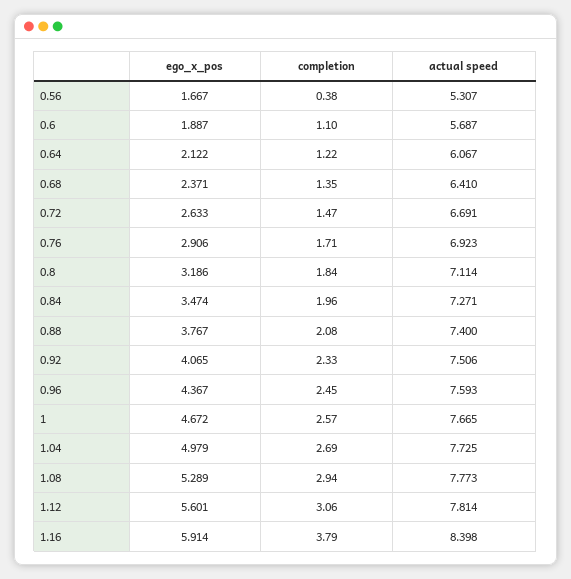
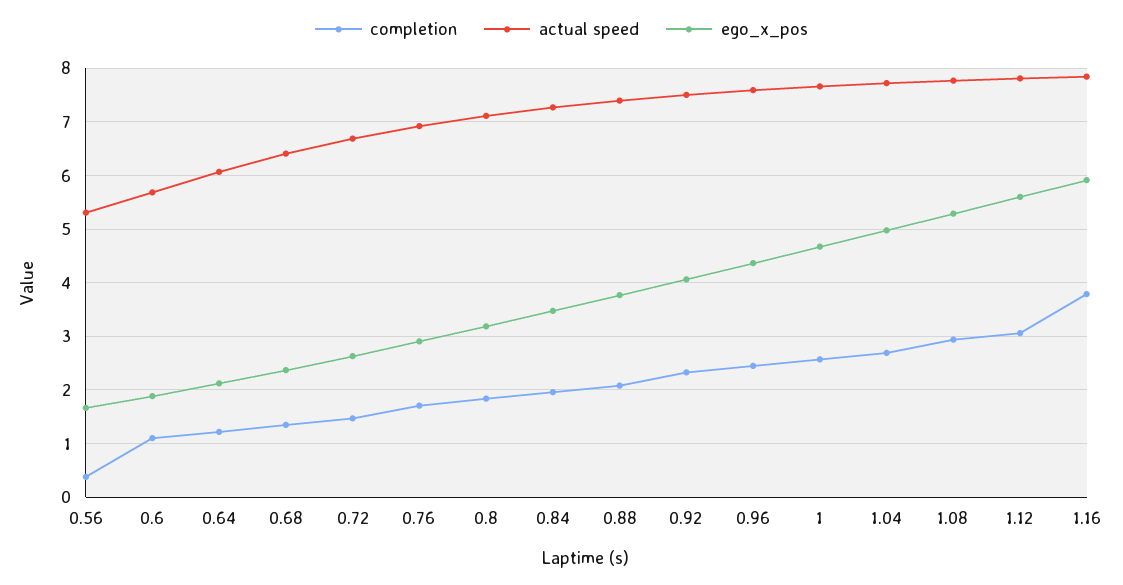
actual speed, 1.16: 8.398 -> 7.8

